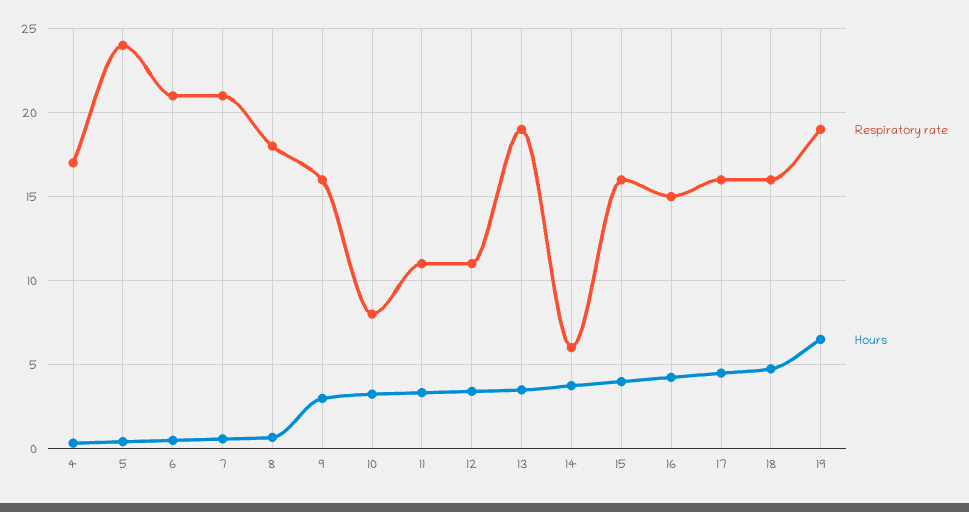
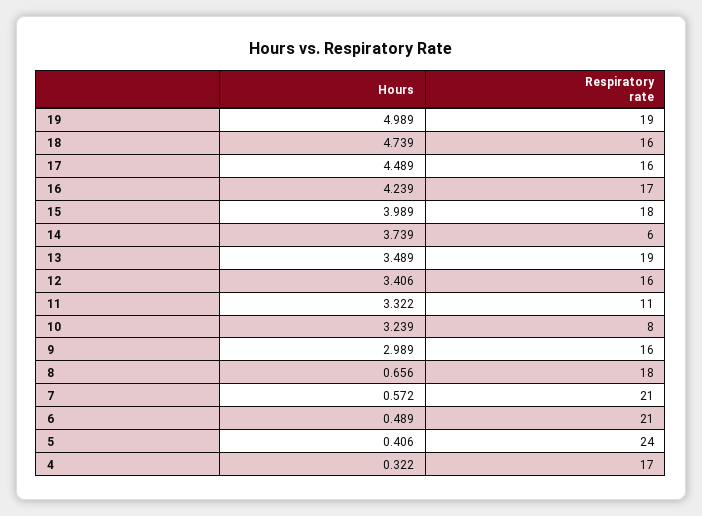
Respiratory rate, 12: 11 -> 16
Respiratory rate, 15: 16 -> 18
Respiratory rate, 16: 15 -> 17
Hours, 19: 6.5 -> 4.989

